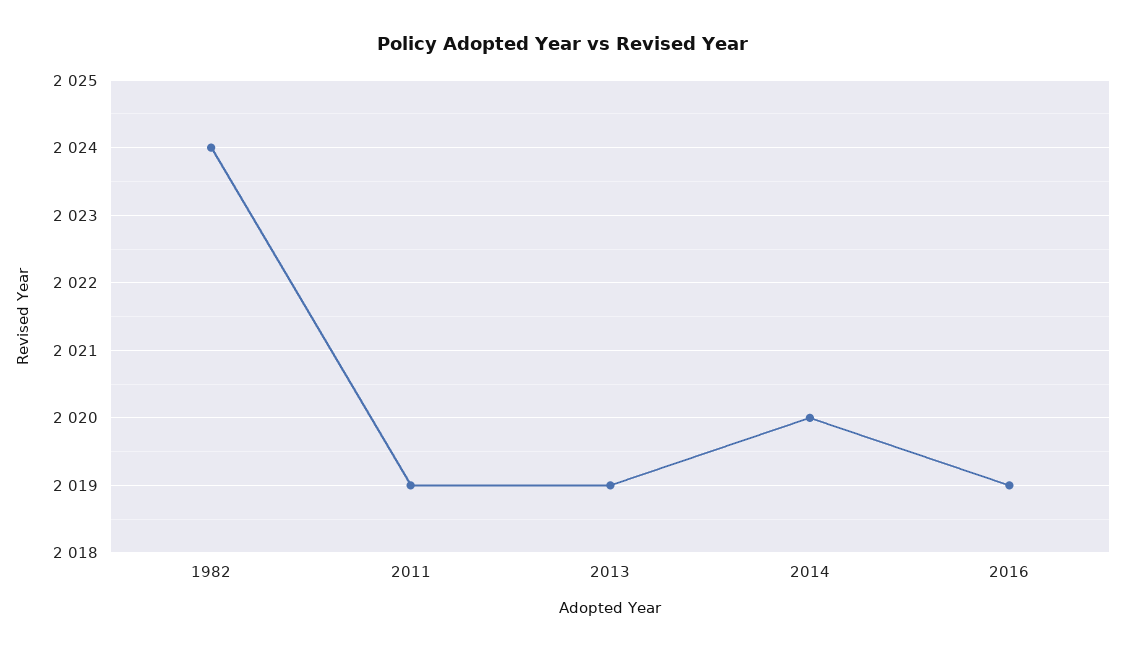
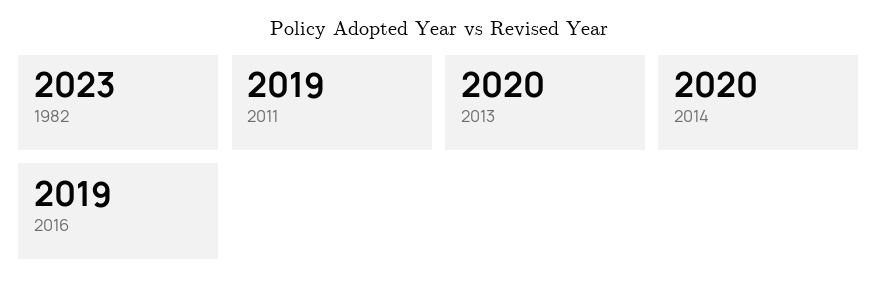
1982: 2024 -> 2023
2013: 2019 -> 2020

